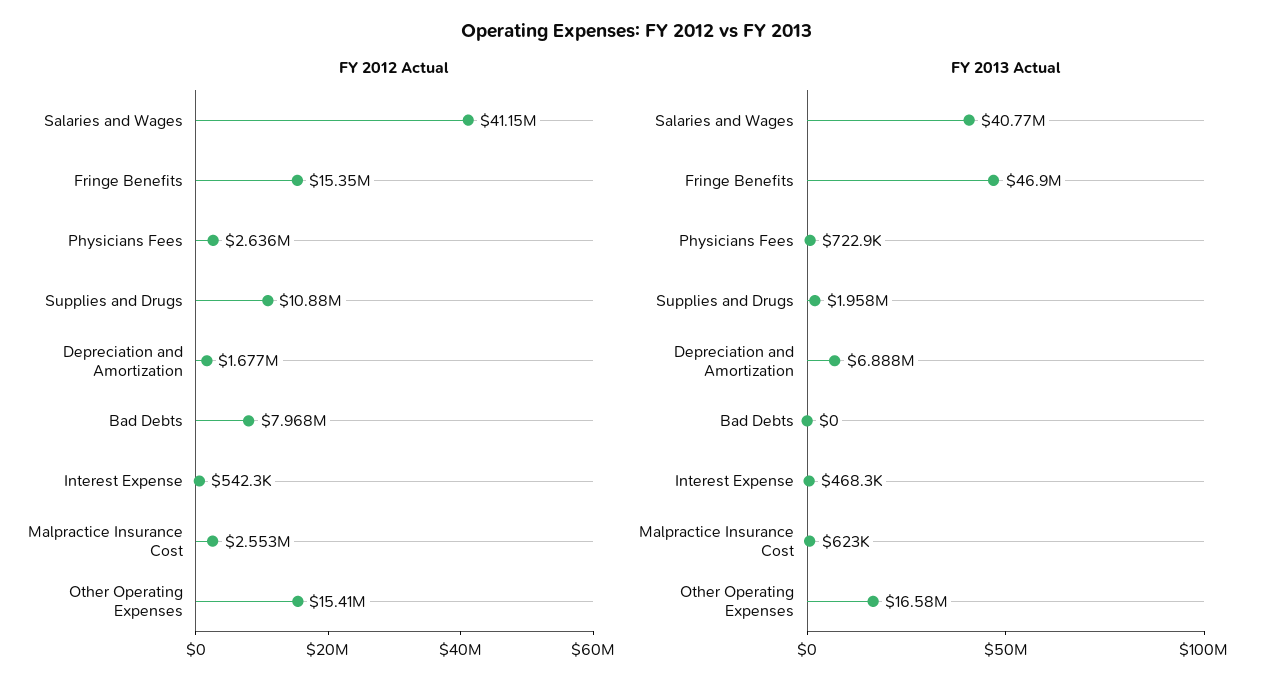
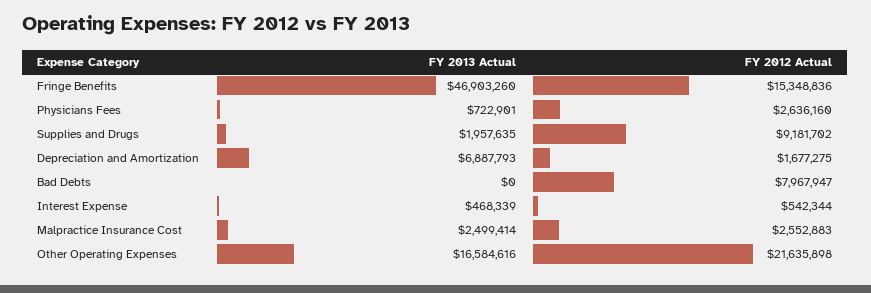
FY 2012 Actual, Salaries and Wages: 41150000 -> none
FY 2012 Actual, Supplies and Drugs: 10880000 -> 9181702
FY 2012 Actual, Other Operating Expenses: 15410000 -> 21635898
FY 2013 Actual, Salaries and Wages: 40770000 -> none
FY 2013 Actual, Malpractice Insurance Cost: 623000 -> 2499414

